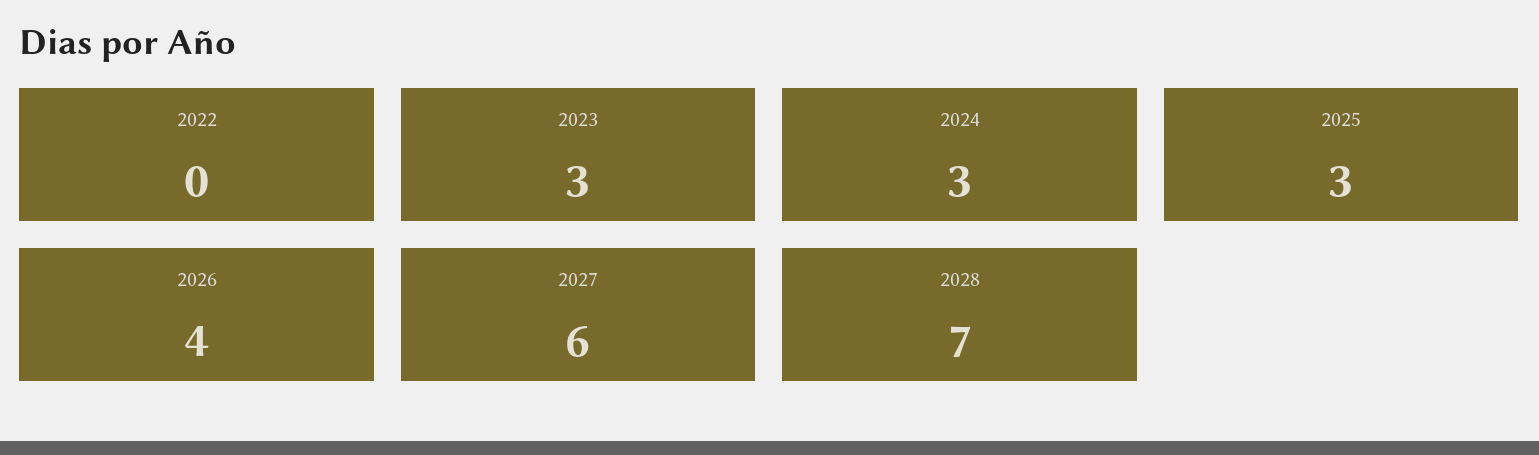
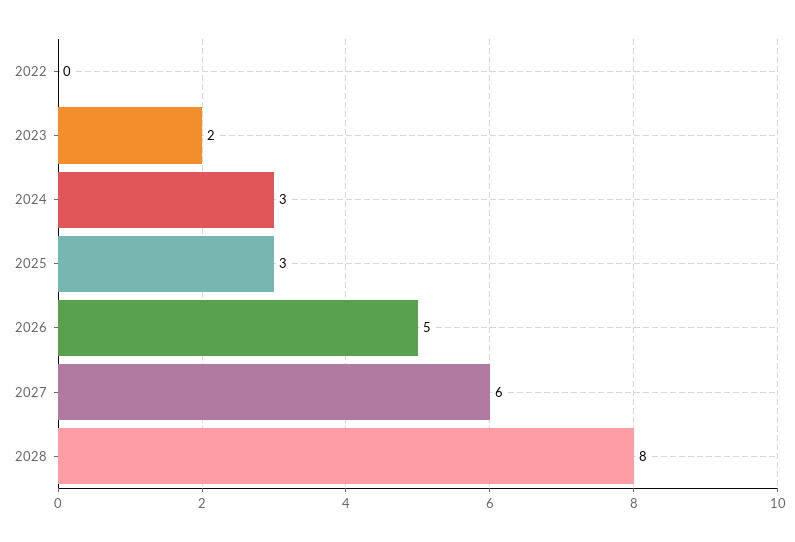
2023: 3 -> 2
2026: 4 -> 5
2028: 7 -> 8

